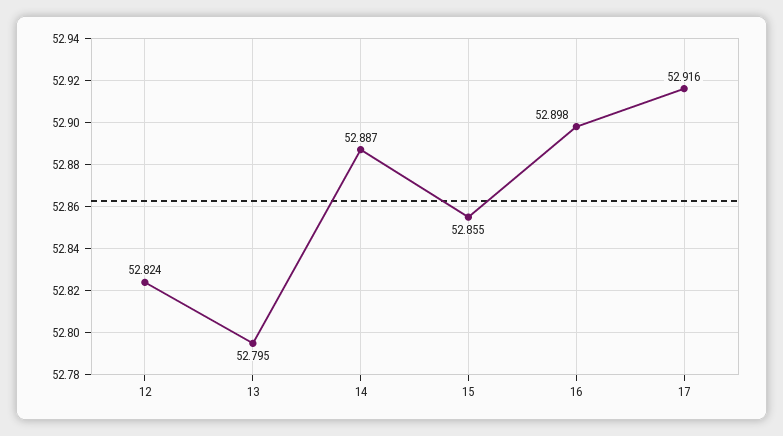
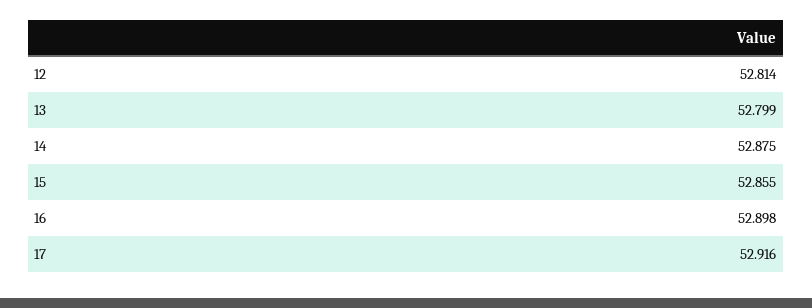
12: 52.824 -> 52.814
13: 52.795 -> 52.799
14: 52.887 -> 52.875

